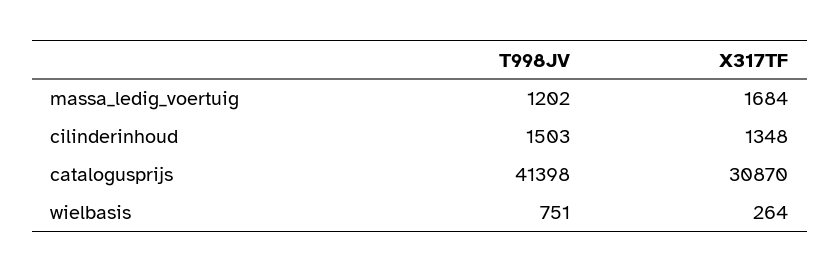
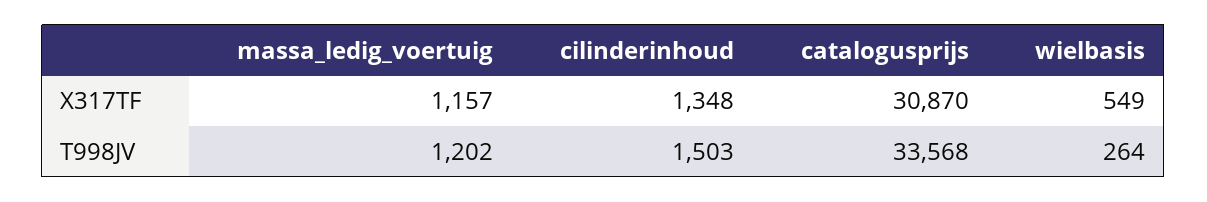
X317TF, massa_ledig_voertuig: 1684 -> 1157
T998JV, catalogusprijs: 41398 -> 33568
T998JV, wielbasis: 751 -> 264
X317TF, wielbasis: 264 -> 549

